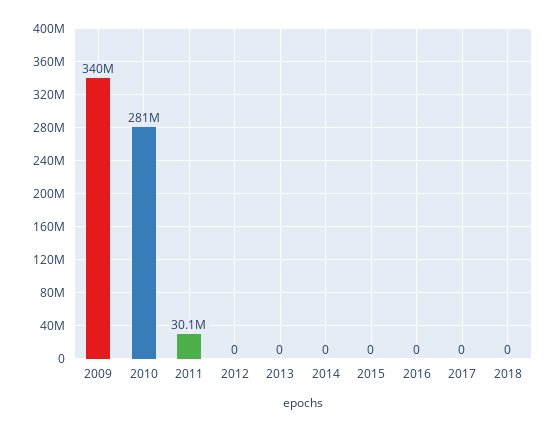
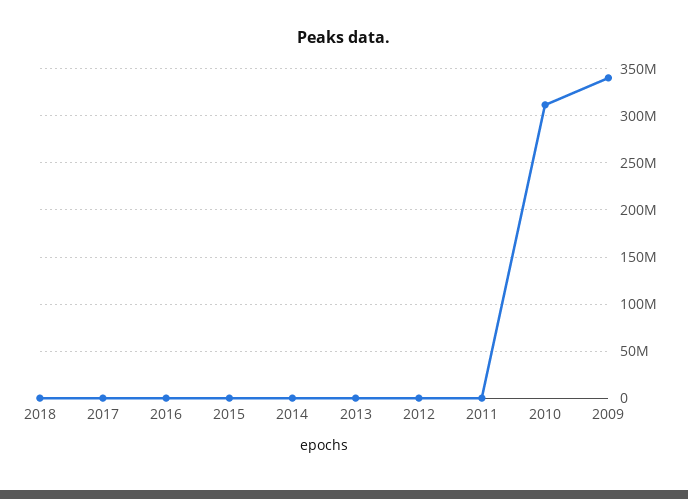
2010: 281000000 -> 310000000
2011: 30100000 -> 0

